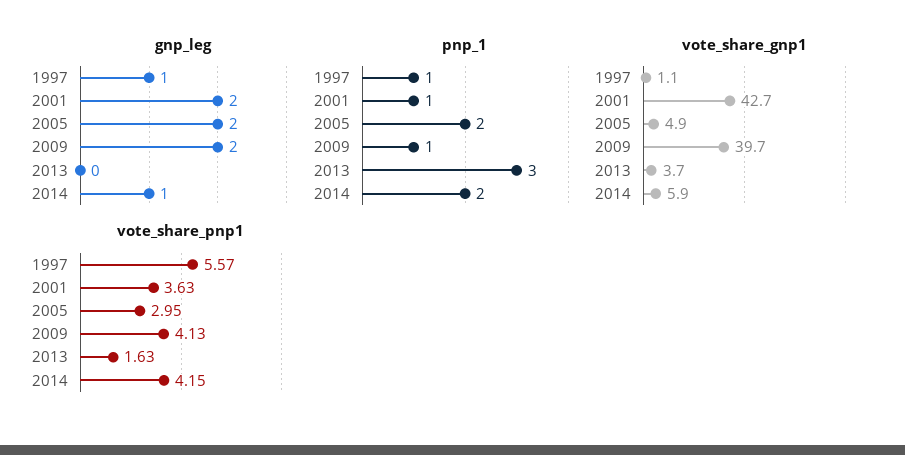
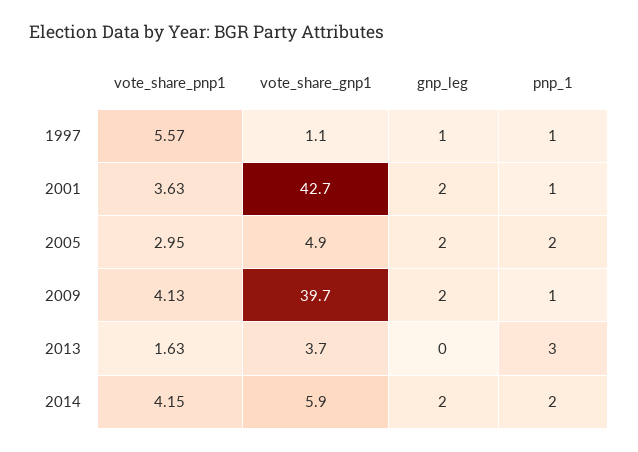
gnp_leg, 2014: 1 -> 2

